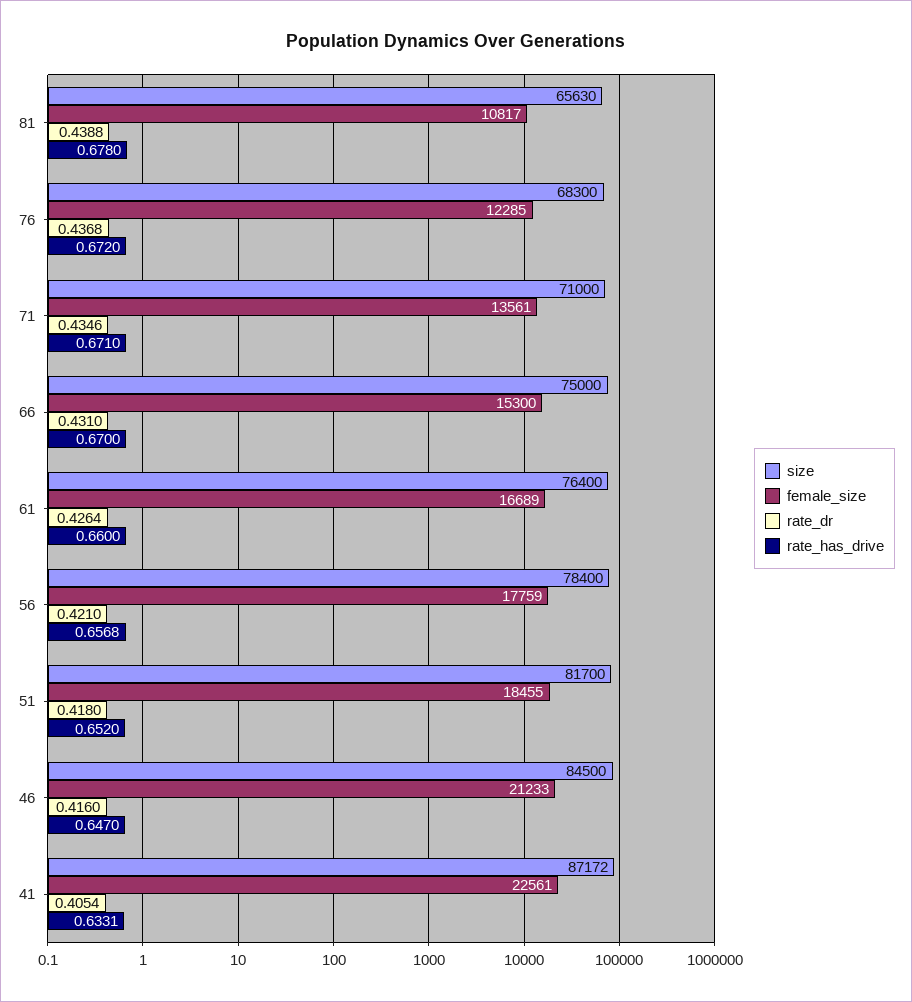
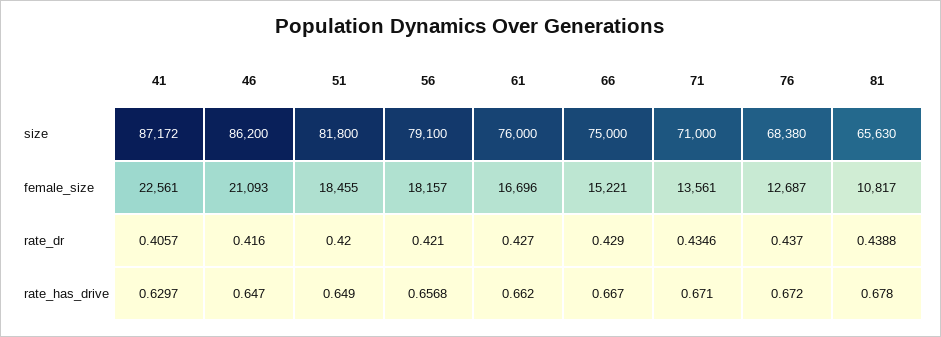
size, 76: 68300 -> 68380
female_size, 76: 12285 -> 12687
rate_dr, 76: 0.4368 -> 0.437
female_size, 66: 15300 -> 15221
rate_dr, 66: 0.431 -> 0.429
rate_has_drive, 66: 0.67 -> 0.667
size, 61: 76400 -> 76000
female_size, 61: 16689 -> 16696
rate_dr, 61: 0.4264 -> 0.427
rate_has_drive, 61: 0.66 -> 0.662
size, 56: 78400 -> 79100
female_size, 56: 17759 -> 18157
size, 51: 81700 -> 81800
rate_dr, 51: 0.418 -> 0.42
rate_has_drive, 51: 0.652 -> 0.649
size, 46: 84500 -> 86200
female_size, 46: 21233 -> 21093
rate_dr, 41: 0.4054 -> 0.4057
rate_has_drive, 41: 0.6331 -> 0.6297

